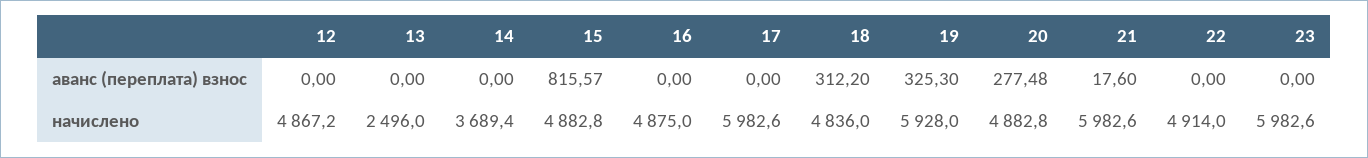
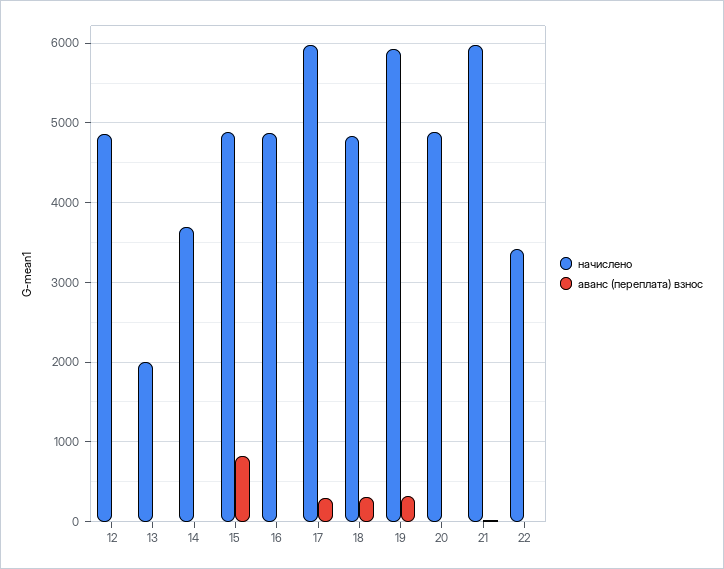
аванс (переплата) взнос, 17: 0 -> 300
аванс (переплата) взнос, 20: 277.48 -> 0
аванс (переплата) взнос, 23: 0 -> none
начислено, 13: 2496 -> 2000
начислено, 22: 4914 -> 3400
начислено, 23: 5982.6 -> none

